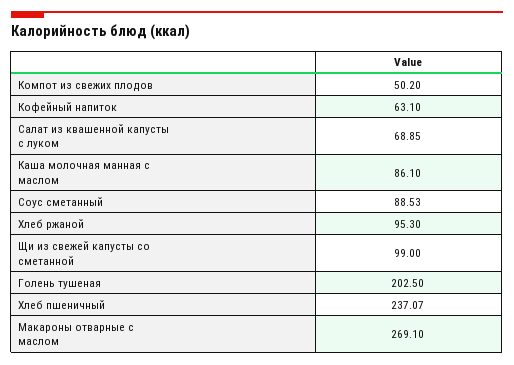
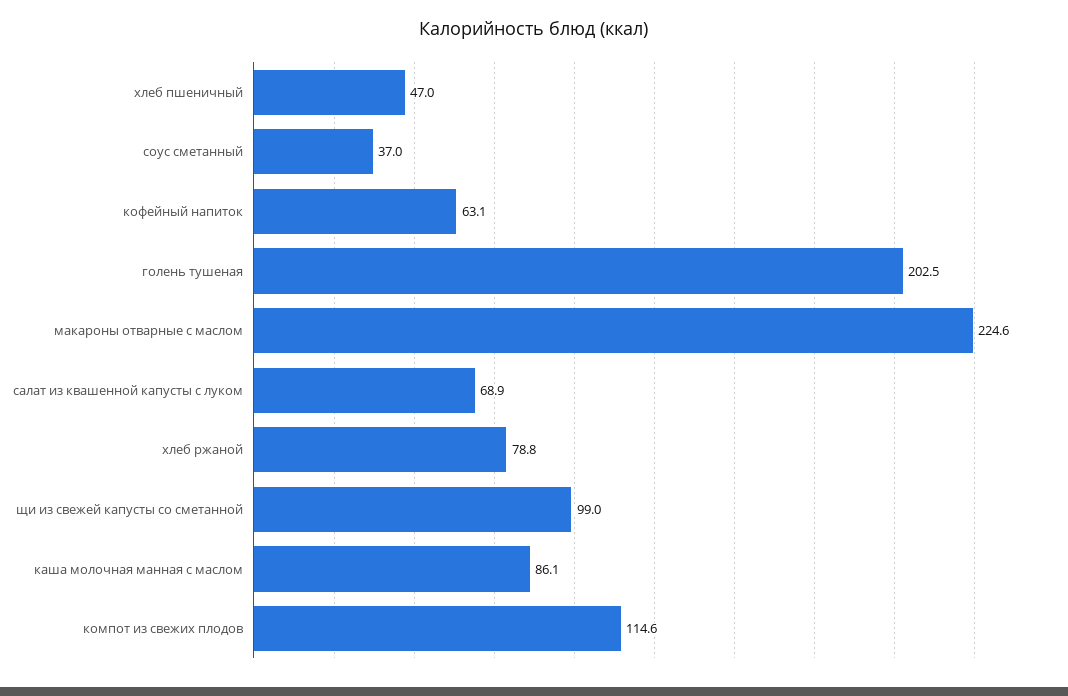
Компот из свежих плодов: 50.2 -> 114.6
Соус сметанный: 88.53 -> 37
Хлеб ржаной: 95.3 -> 78.8
Хлеб пшеничный: 237.07 -> 47
Макароны отварные с маслом: 269.1 -> 224.6

